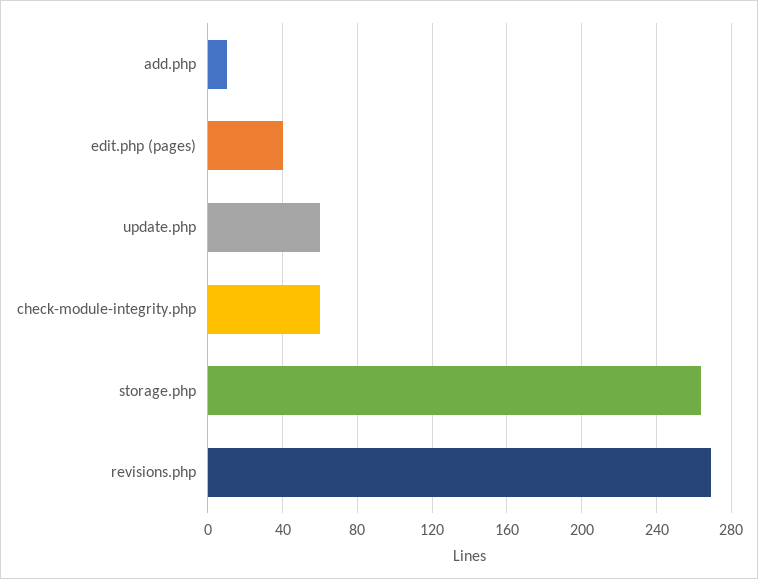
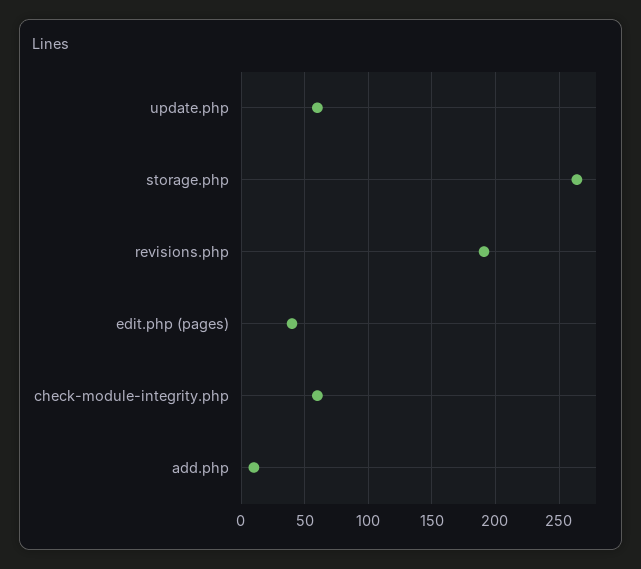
revisions.php: 270 -> 190

